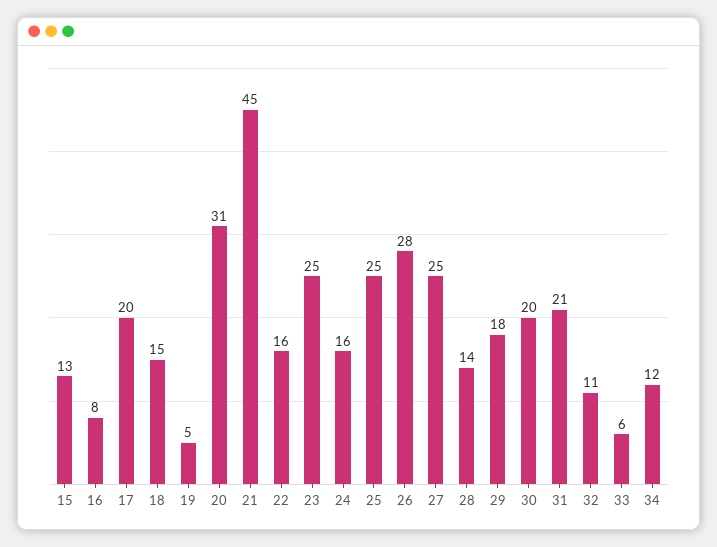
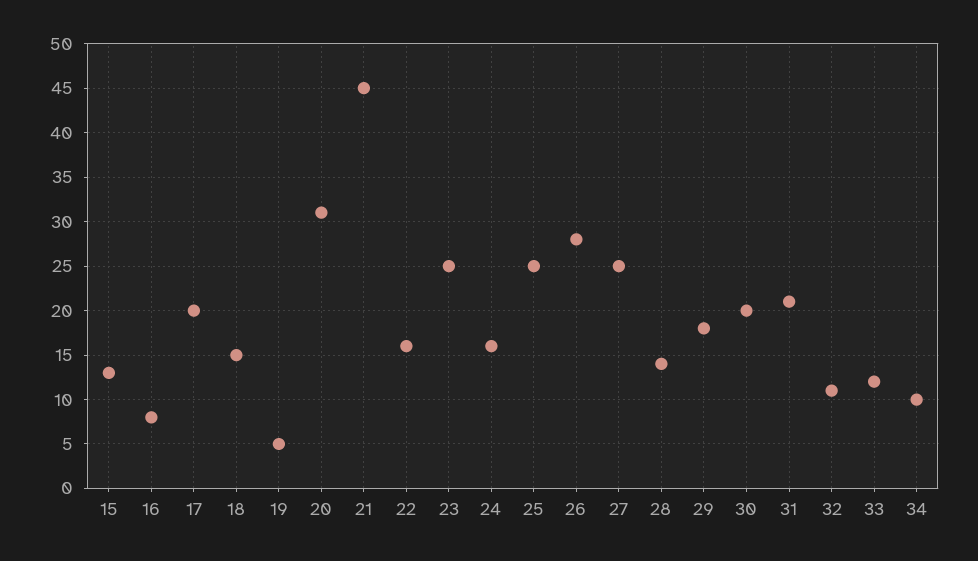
33: 6 -> 12
34: 12 -> 10

